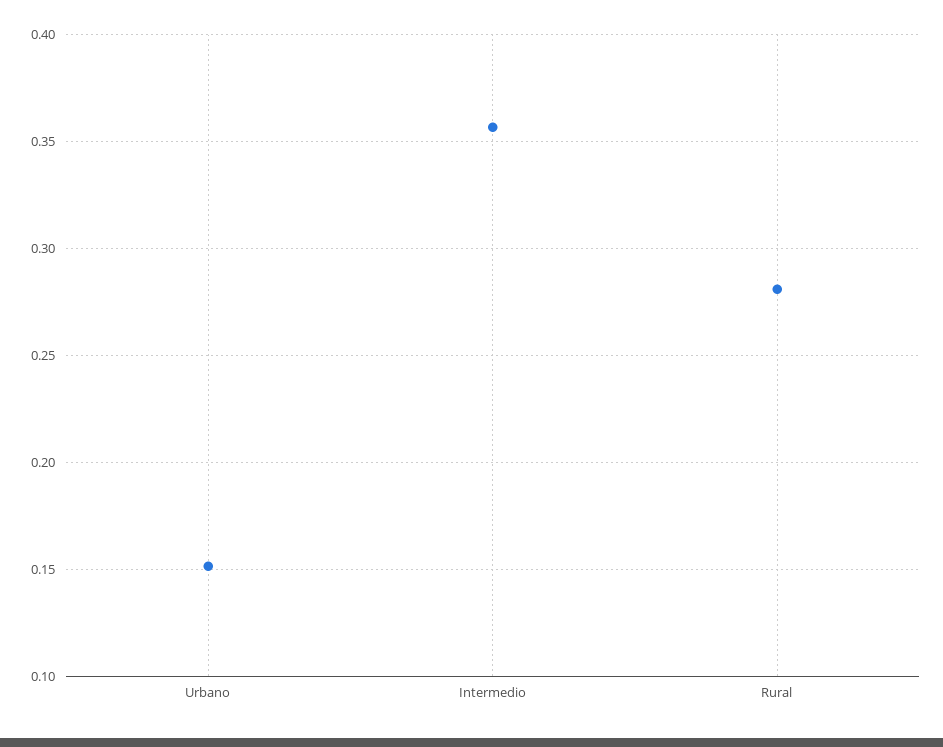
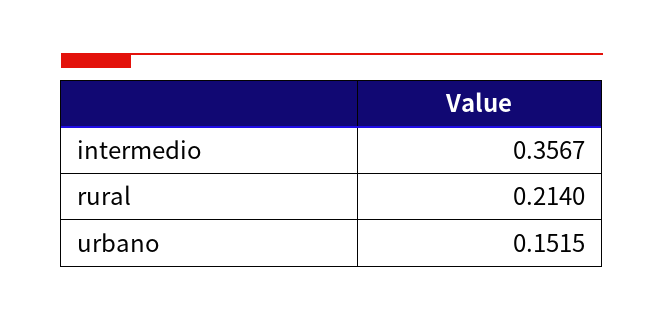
Rural: 0.28 -> 0.214

